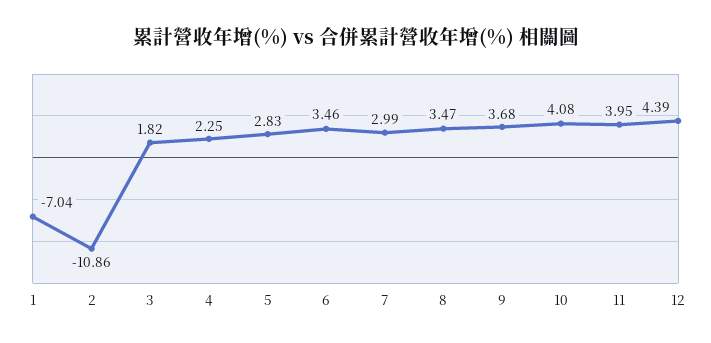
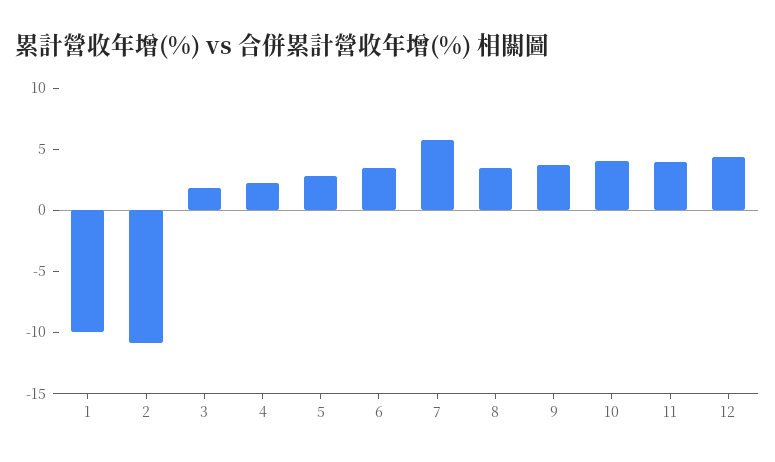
1: -7.04 -> -10
7: 2.99 -> 6

